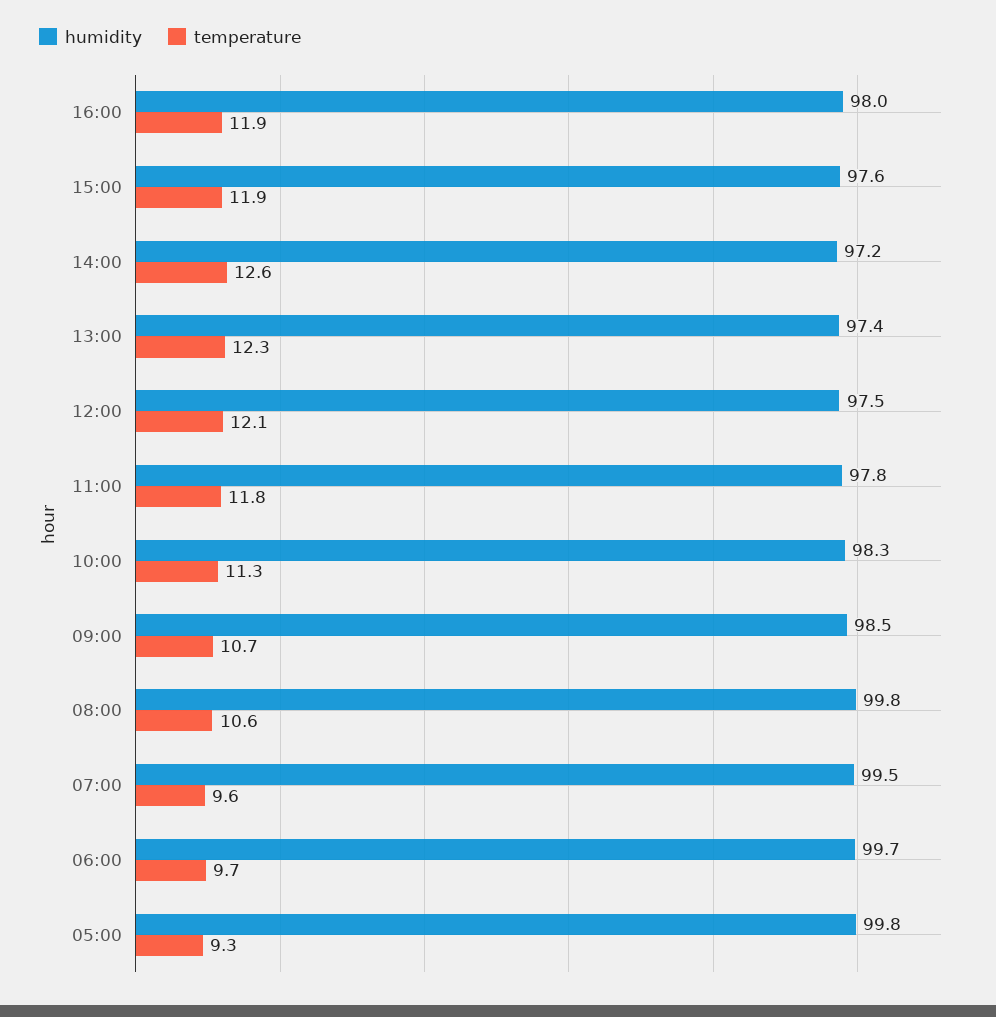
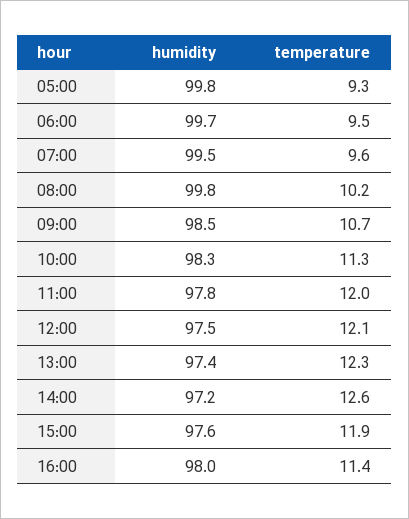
temperature, 16:00: 11.9 -> 11.4
temperature, 11:00: 11.8 -> 12
temperature, 08:00: 10.6 -> 10.2
temperature, 06:00: 9.7 -> 9.5

